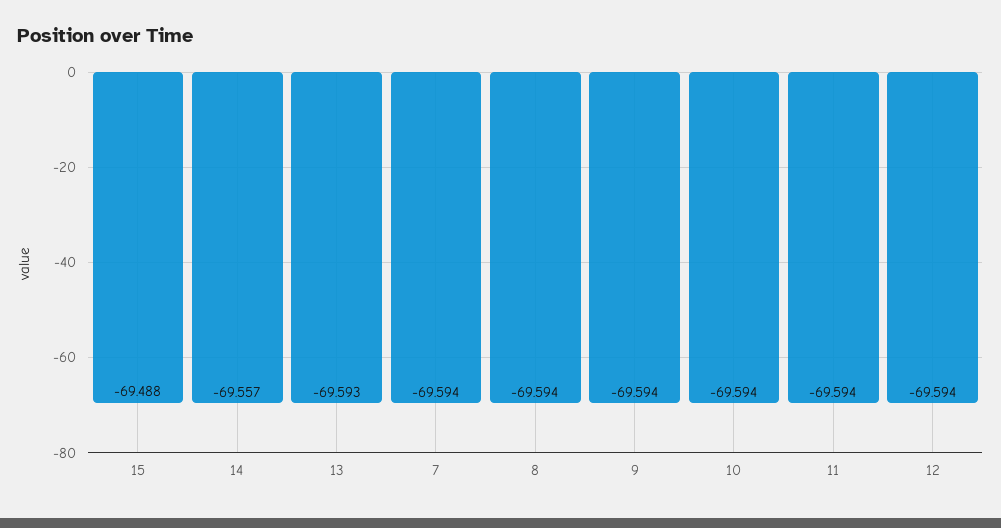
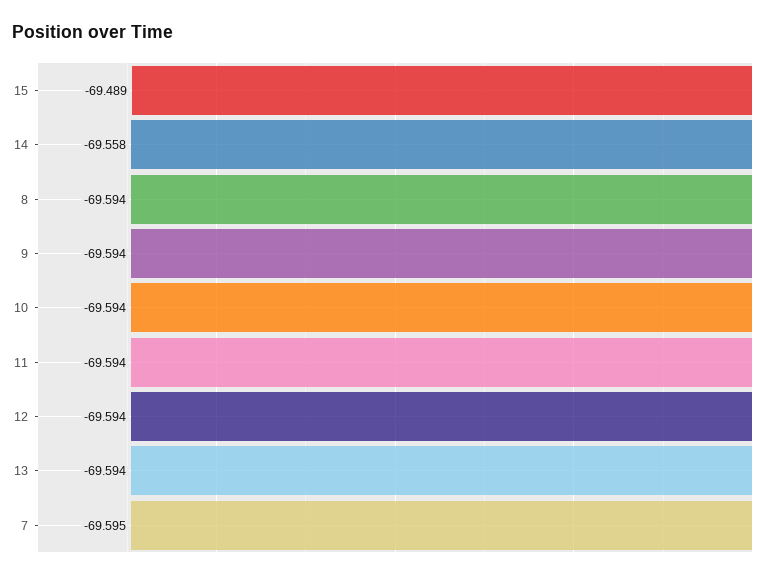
15: -69.488 -> -69.489
14: -69.557 -> -69.558
13: -69.593 -> -69.594
7: -69.594 -> -69.595

